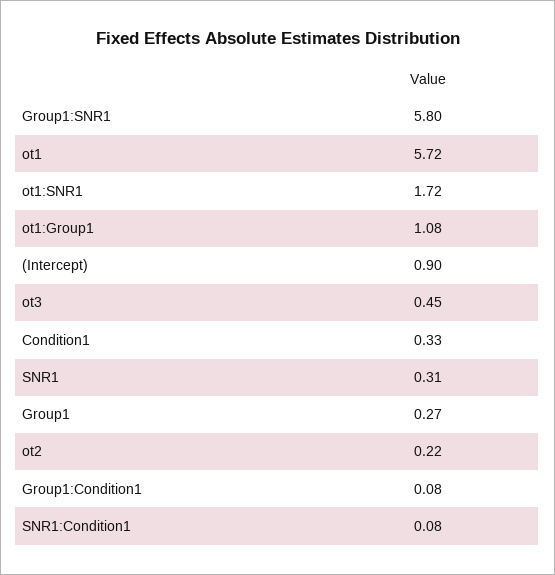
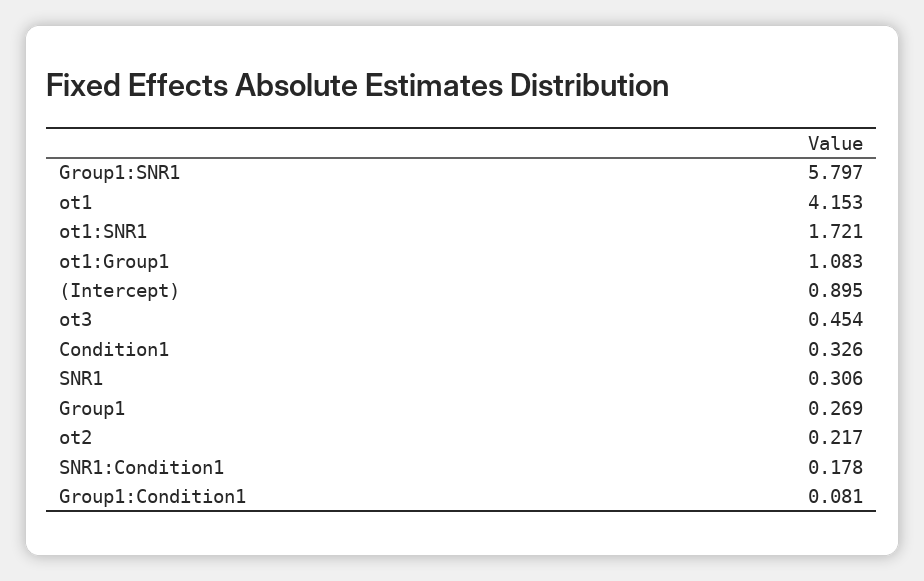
ot1: 5.72 -> 4.153
SNR1:Condition1: 0.08 -> 0.178

